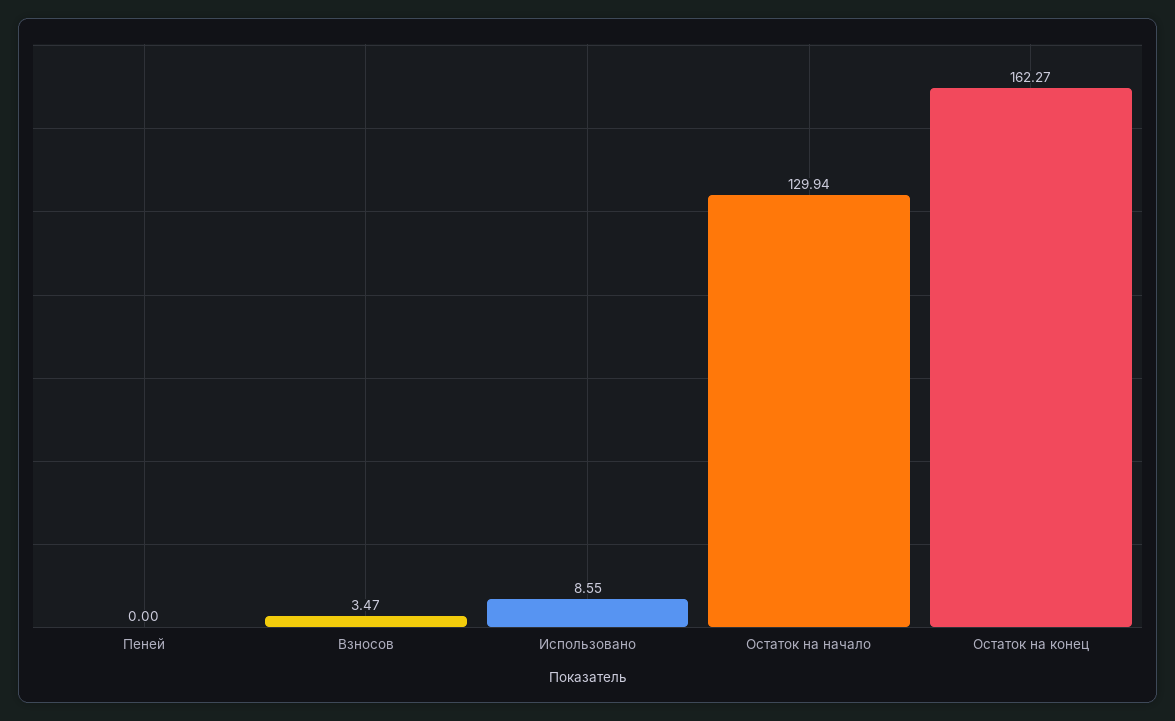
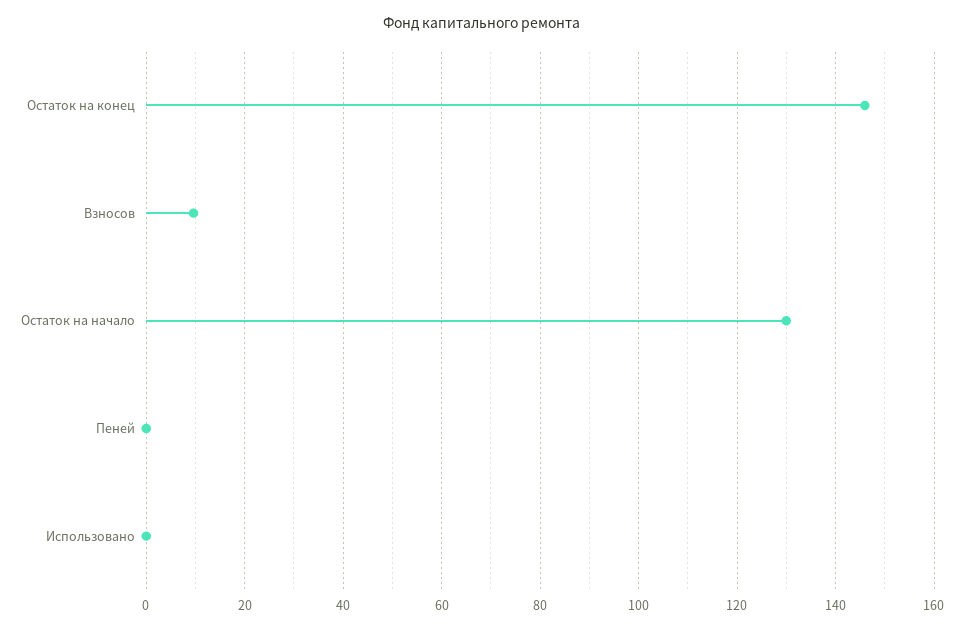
Взносов: 3.47 -> 10
Использовано: 8.55 -> 0
Остаток на конец: 162.27 -> 146

